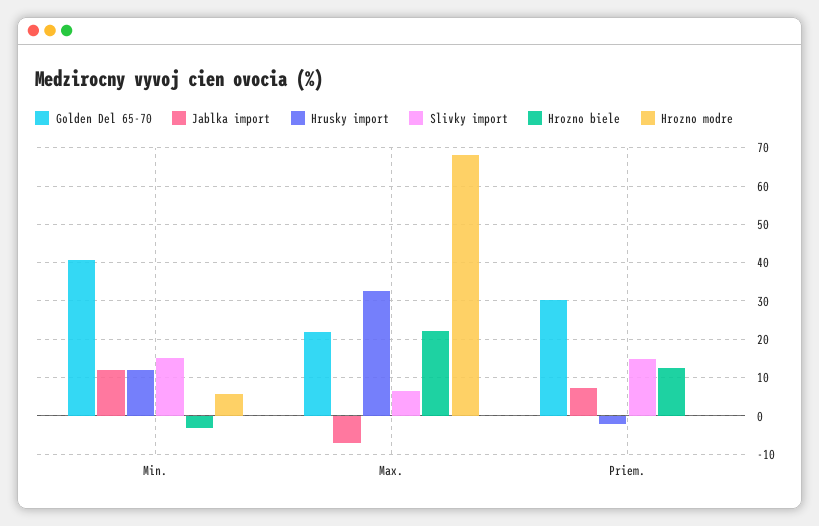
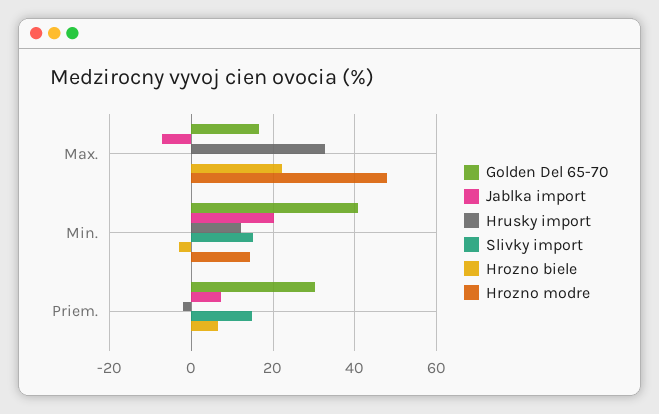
Jablka import, Min.: 12 -> 20
Hrozno modre, Min.: 6 -> 14
Golden Del 65-70, Max.: 22 -> 16
Slivky import, Max.: 6 -> 0
Hrozno modre, Max.: 68 -> 48
Hrozno biele, Priem.: 12 -> 6

